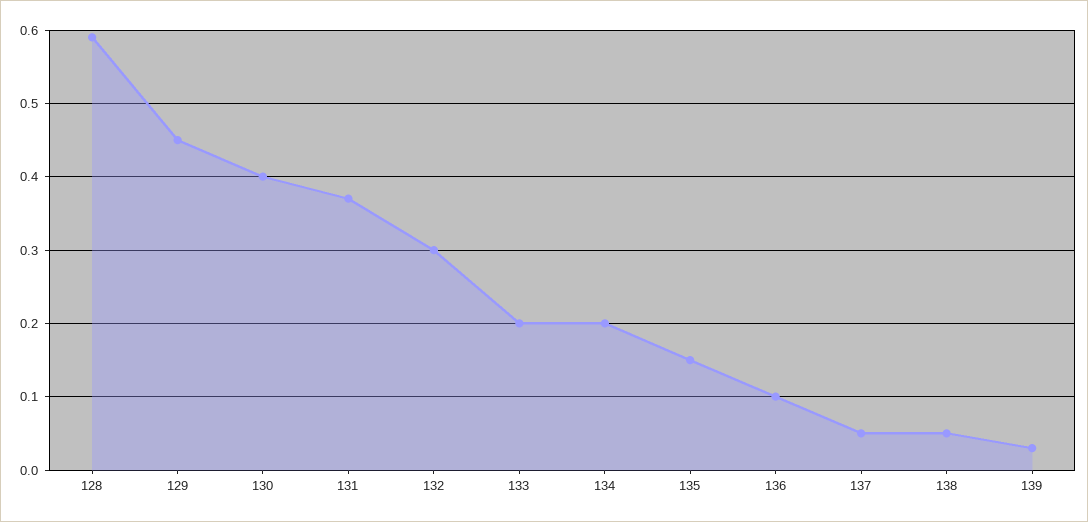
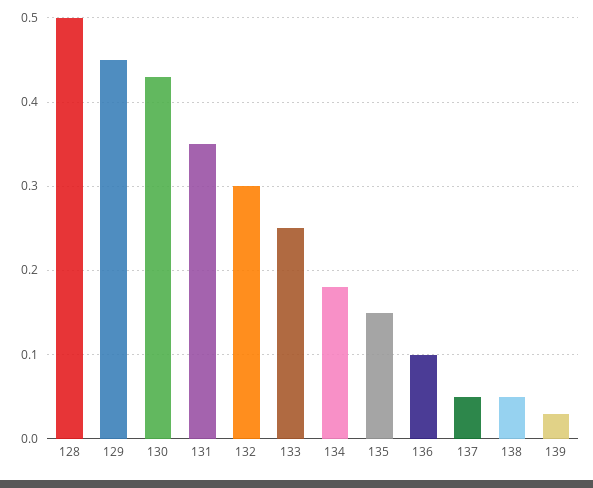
128: 0.59 -> 0.5
130: 0.4 -> 0.43
131: 0.37 -> 0.35
133: 0.2 -> 0.25
134: 0.2 -> 0.18

